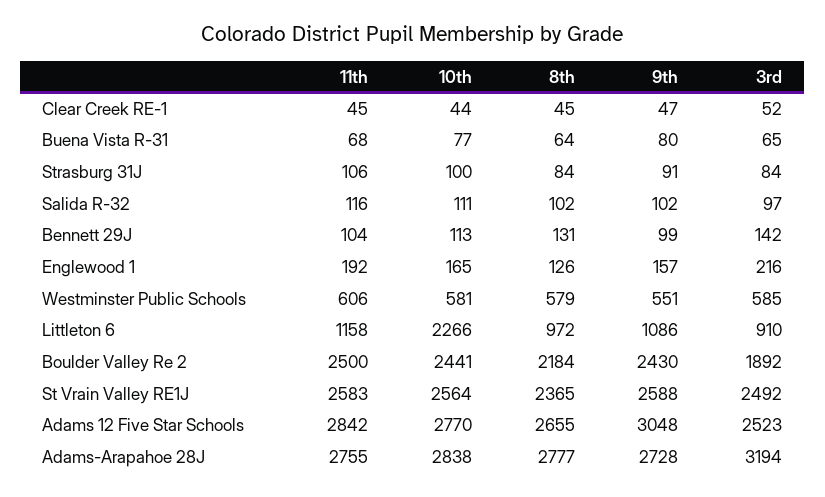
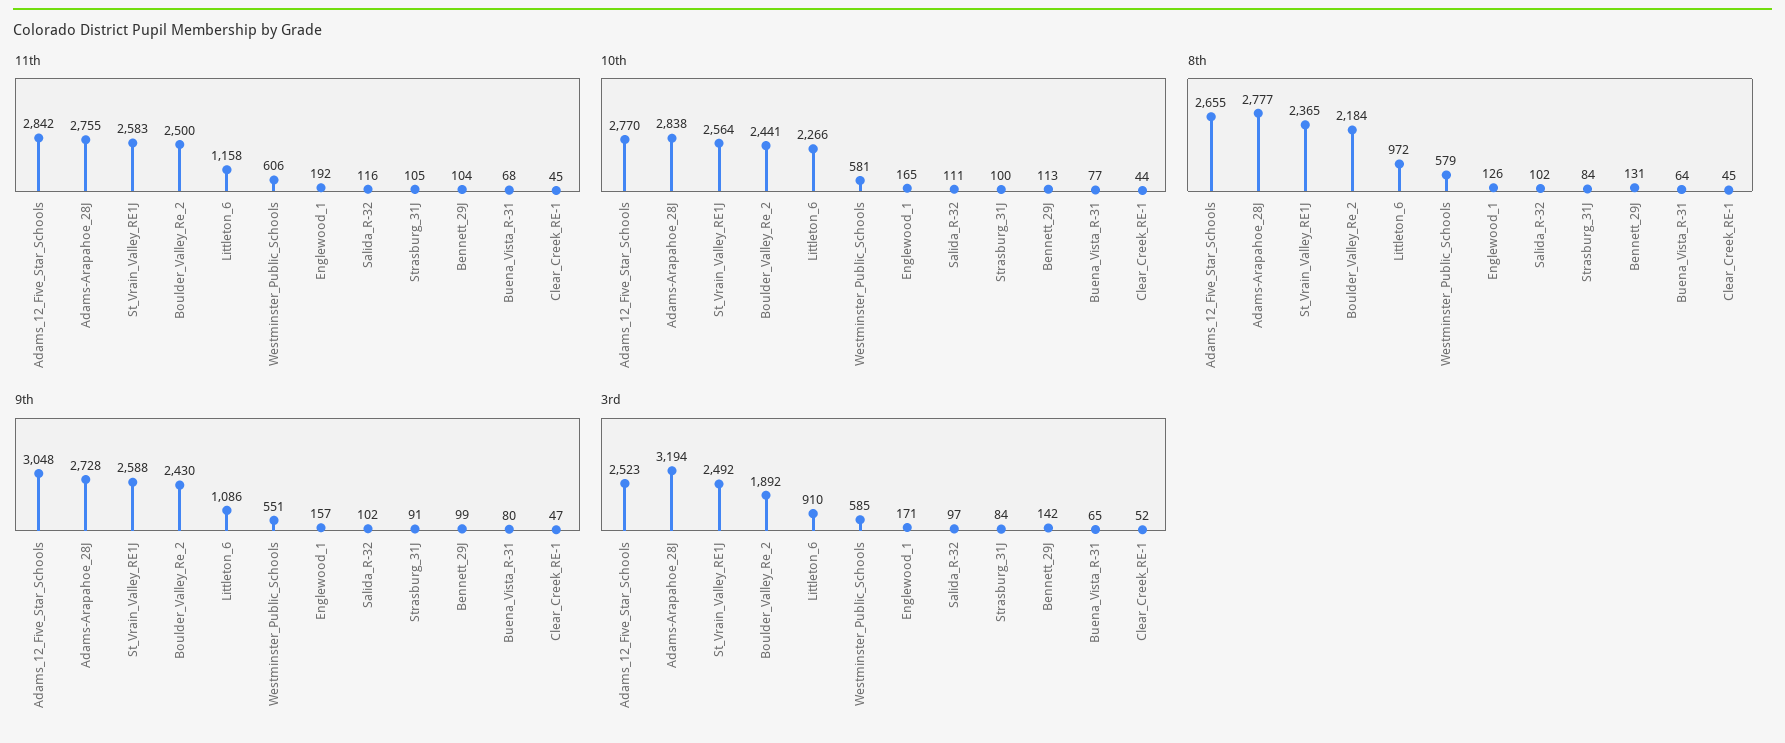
11th, Strasburg 31J: 106 -> 105
3rd, Englewood 1: 216 -> 171

